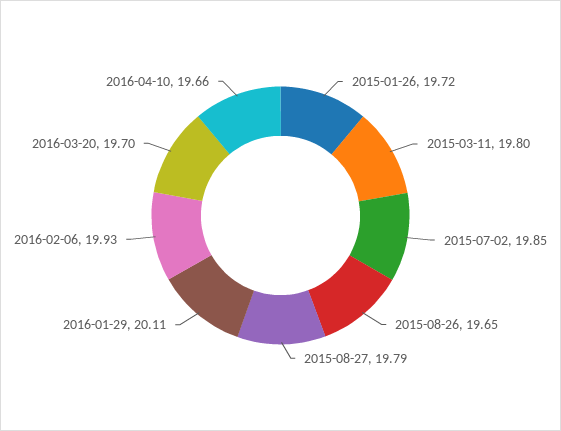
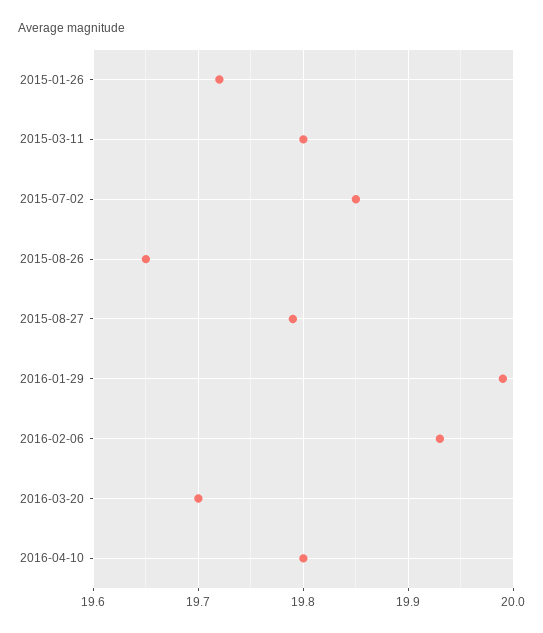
2016-01-29: 20.11 -> 19.99
2016-04-10: 19.66 -> 19.8

